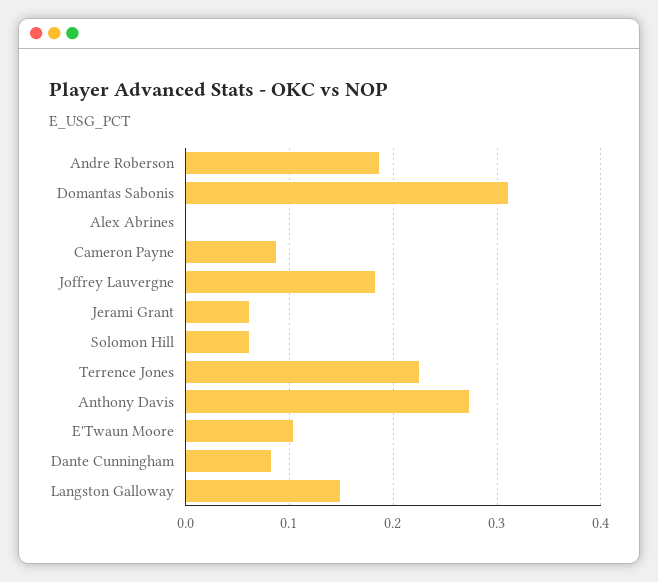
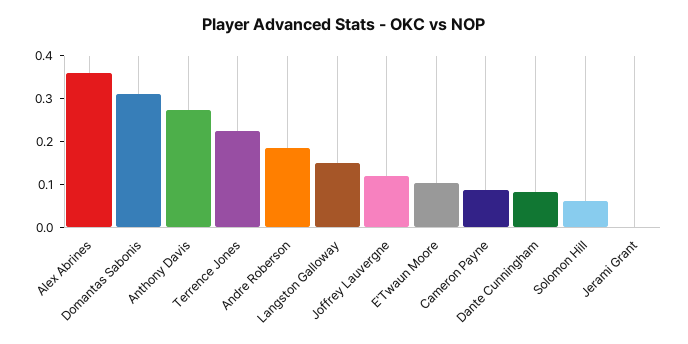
Alex Abrines: 0 -> 0.36
Joffrey Lauvergne: 0.18 -> 0.12
Jerami Grant: 0.06 -> 0

